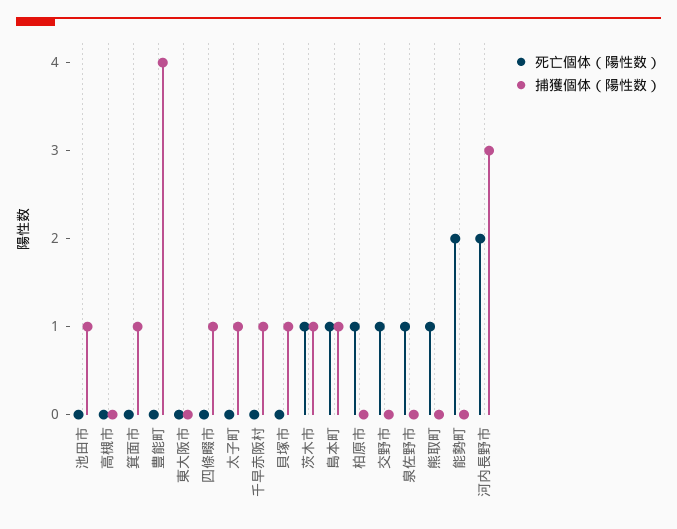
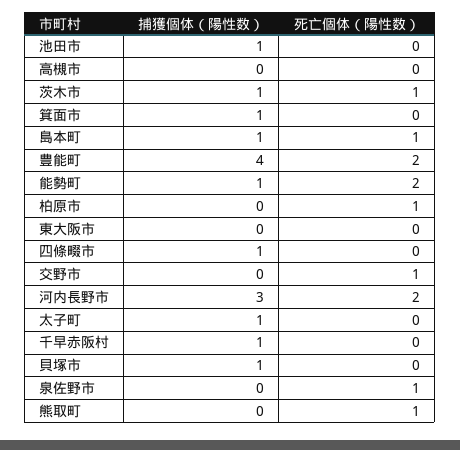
死亡個体（陽性数）, 豊能町: 0 -> 2
捕獲個体（陽性数）, 能勢町: 0 -> 1

